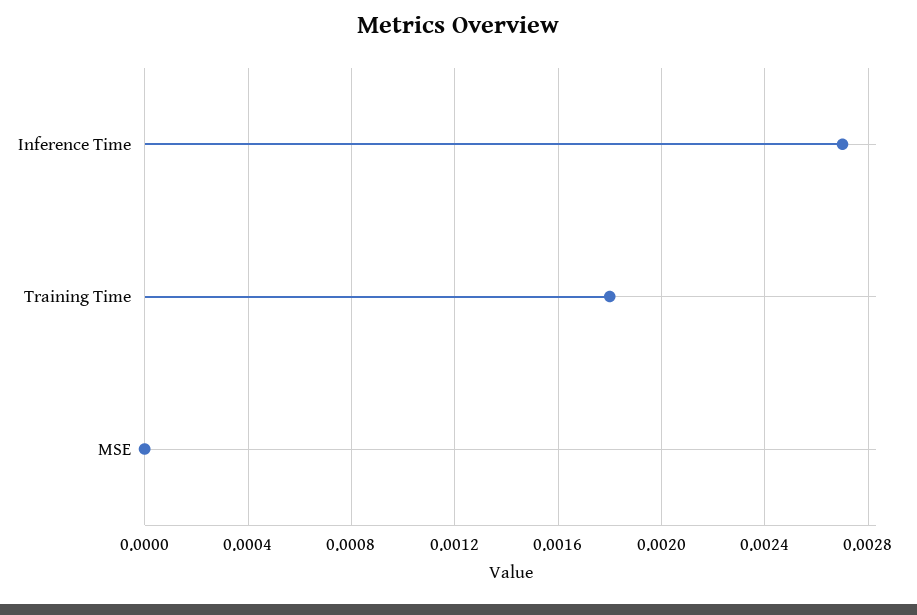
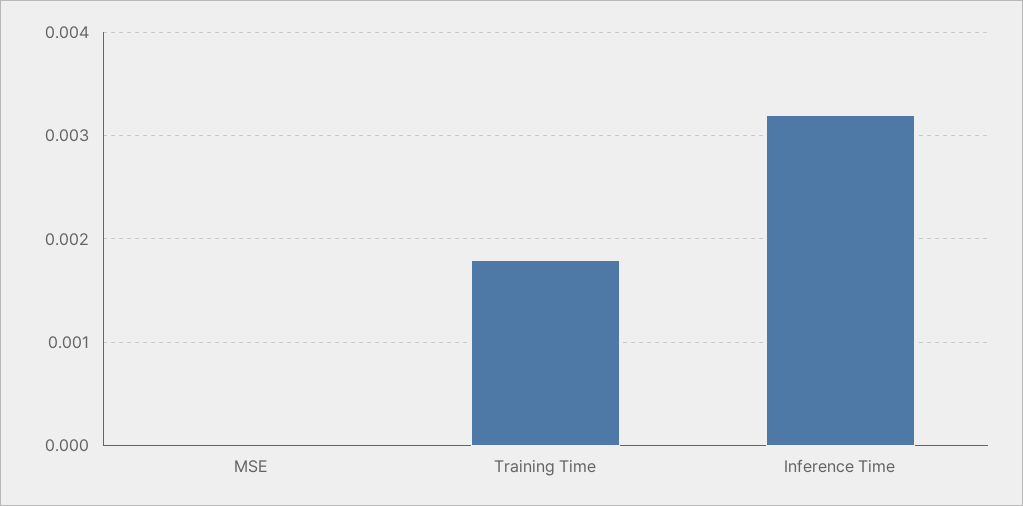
Inference Time: 0.0027 -> 0.0032

